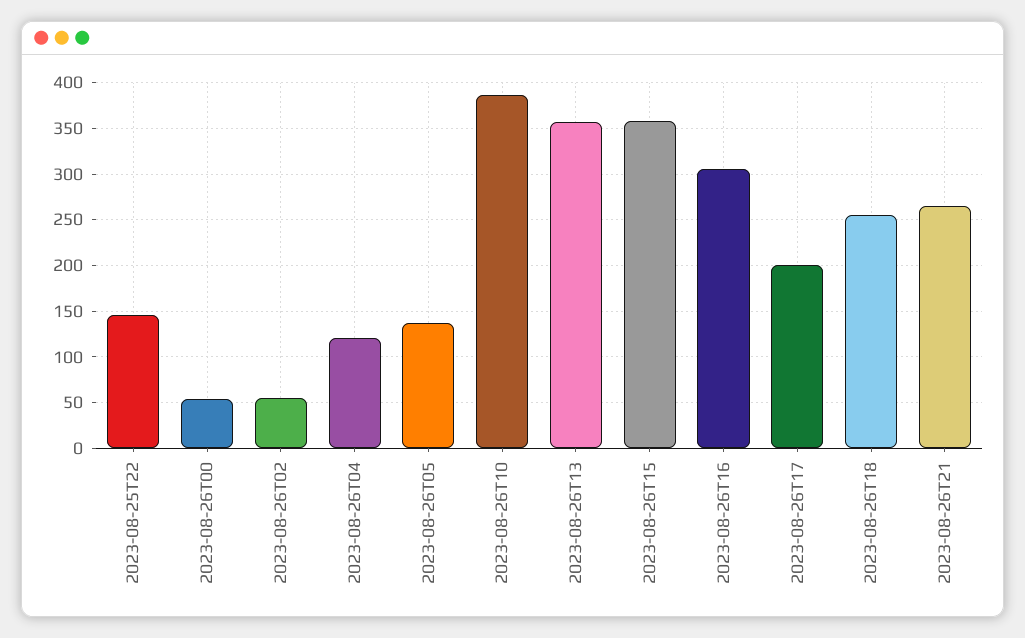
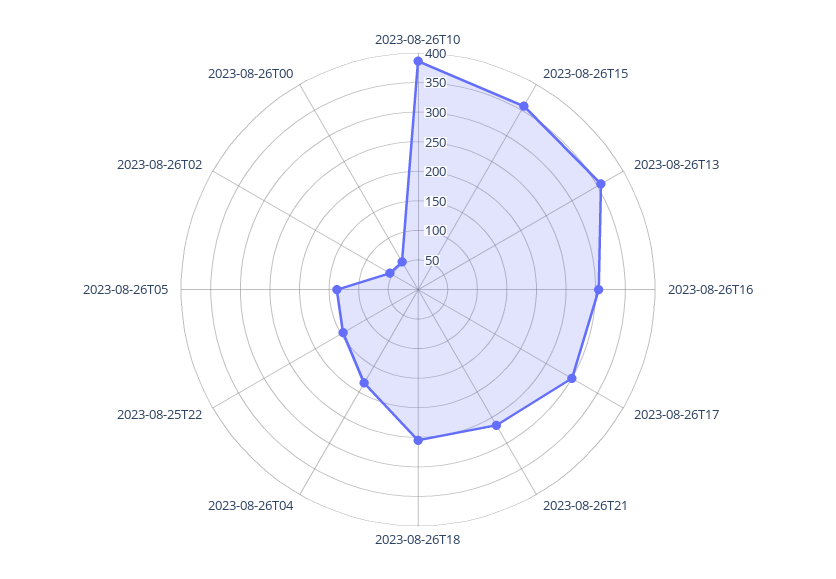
2023-08-26T04: 120 -> 175
2023-08-26T17: 200 -> 300

